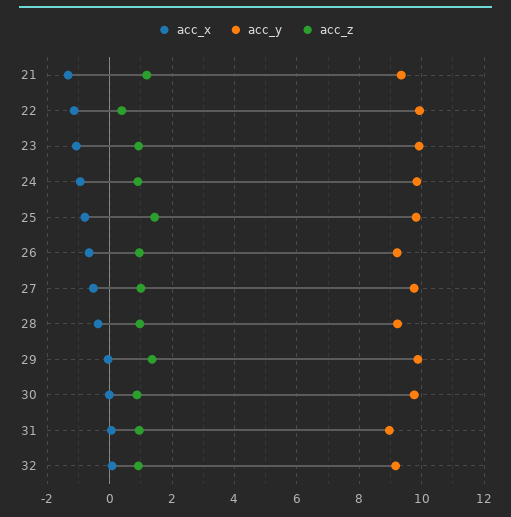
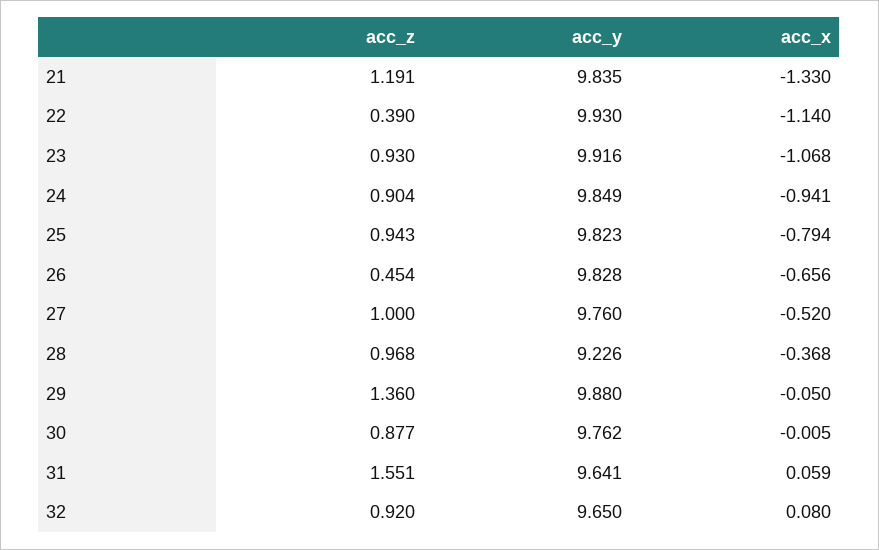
acc_y, 21: 9.4 -> 9.835
acc_z, 25: 1.4 -> 0.943
acc_y, 26: 9.2 -> 9.828
acc_z, 26: 1 -> 0.454
acc_y, 31: 9 -> 9.641
acc_z, 31: 1 -> 1.551
acc_y, 32: 9.2 -> 9.65

